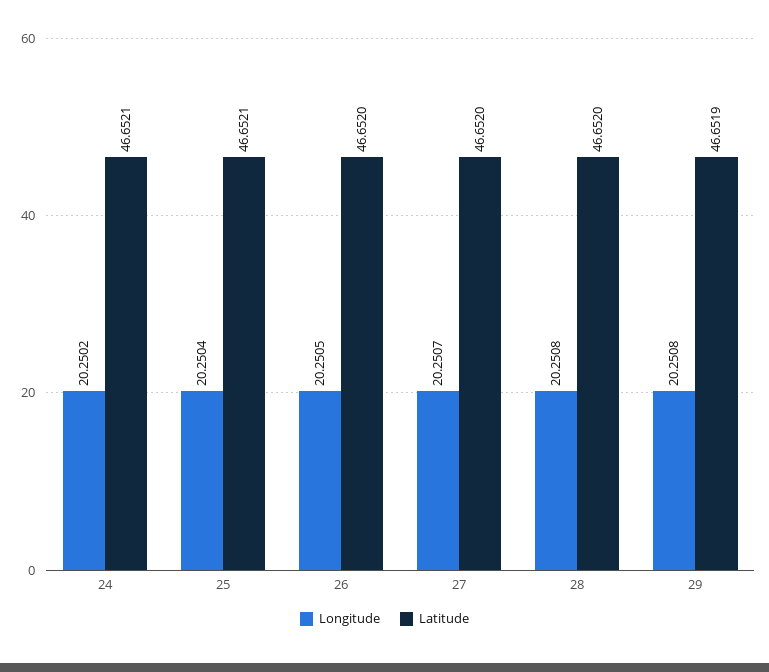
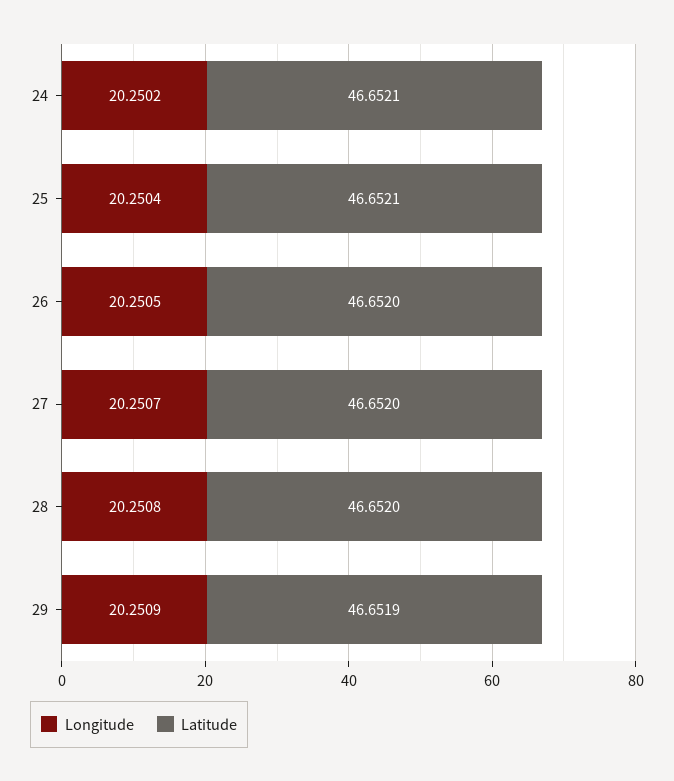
Longitude, 29: 20.2508 -> 20.2509

